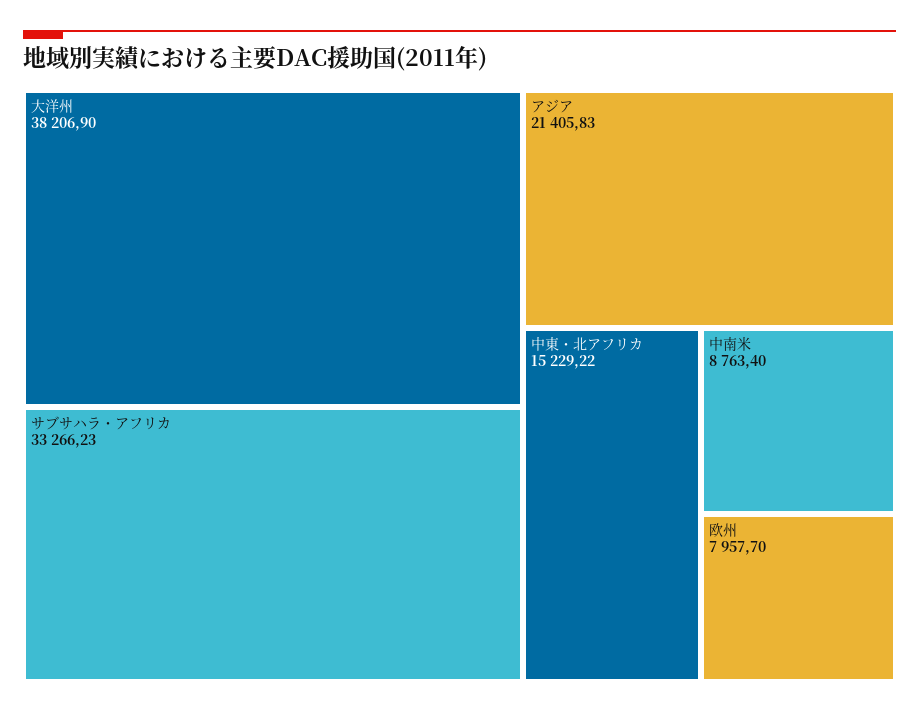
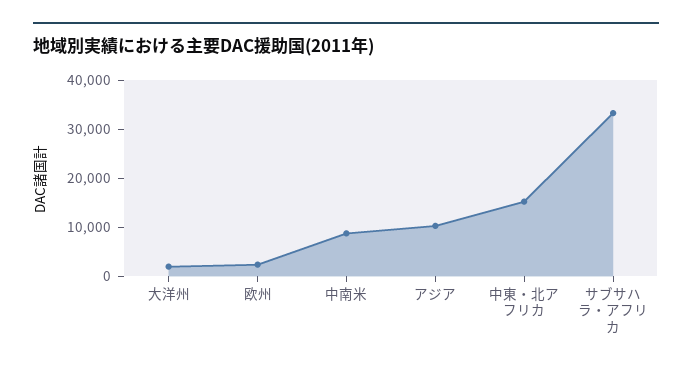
大洋州: 38206.9 -> 2000
アジア: 21405.83 -> 10000
欧州: 7957.7 -> 2000

